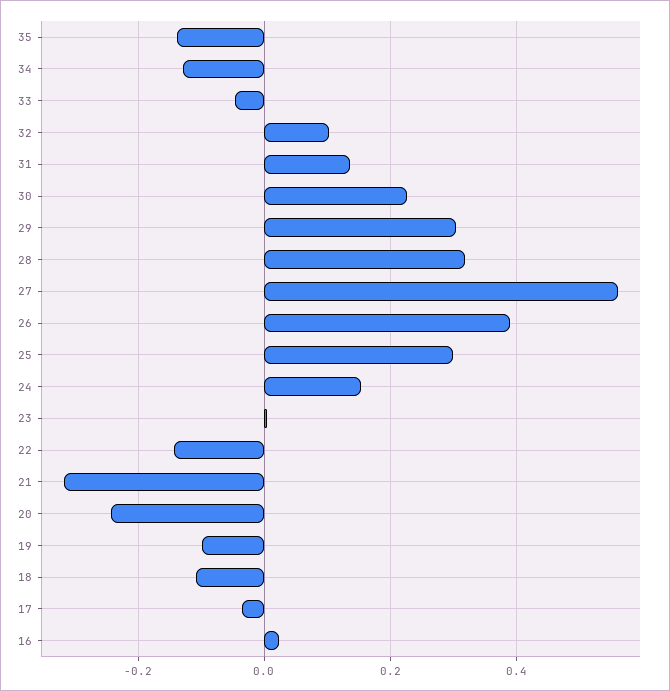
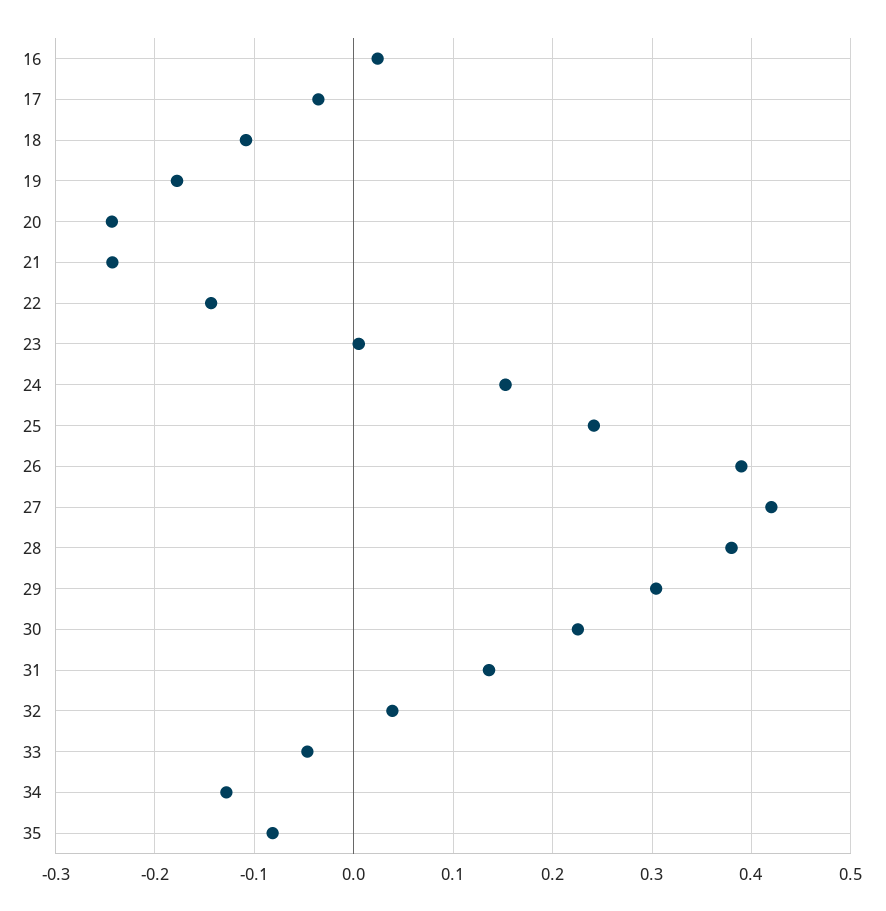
35: -0.14 -> -0.08
32: 0.1 -> 0.04
28: 0.32 -> 0.38
27: 0.56 -> 0.42
25: 0.3 -> 0.24
21: -0.32 -> -0.24
19: -0.1 -> -0.18

